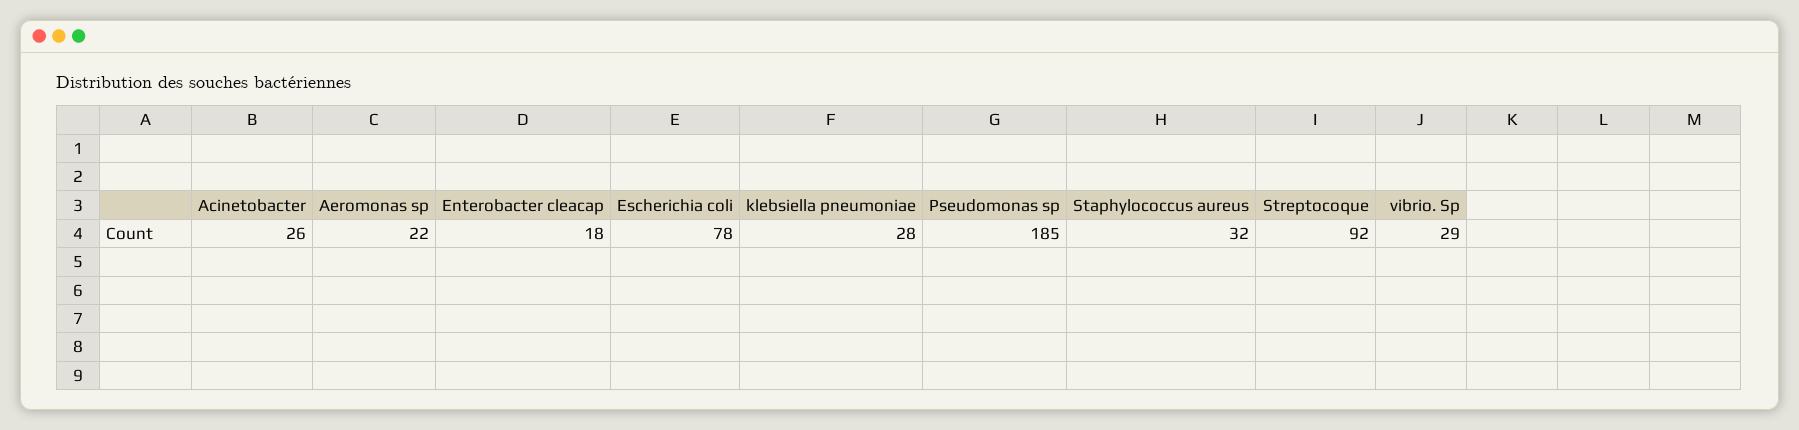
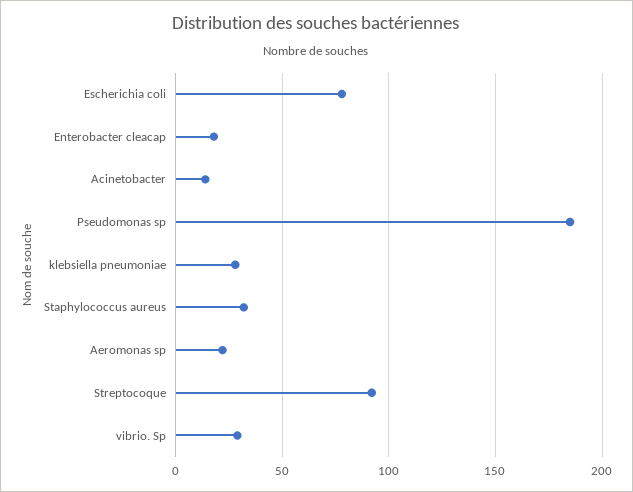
Acinetobacter: 26 -> 15

